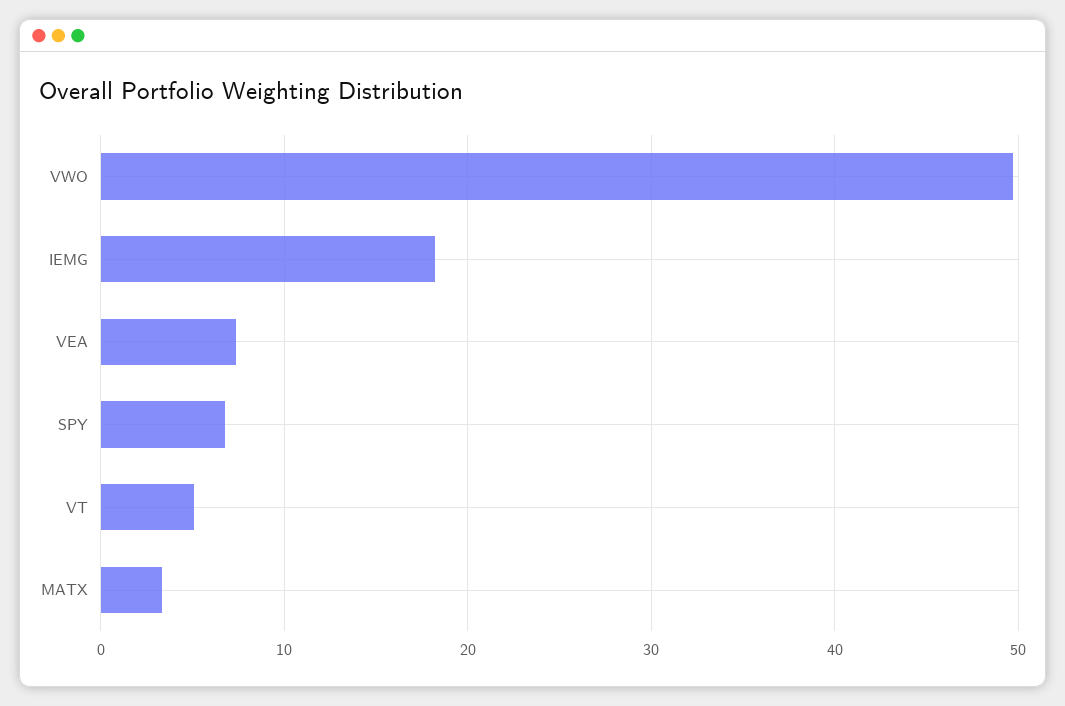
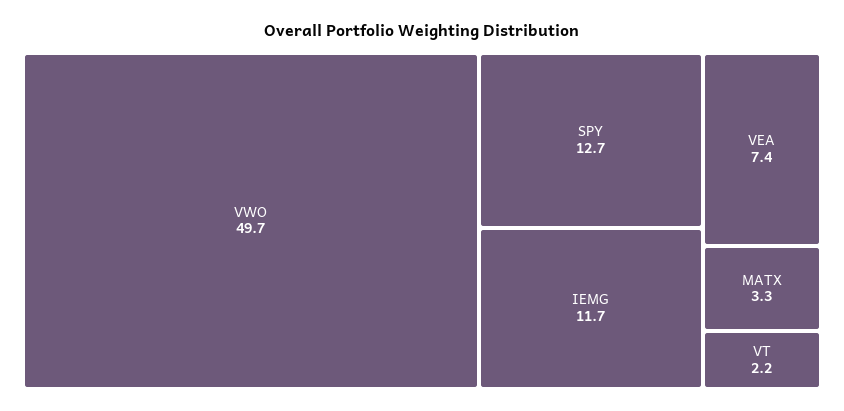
IEMG: 18 -> 11.7
SPY: 7 -> 12.7
VT: 5 -> 2.2

